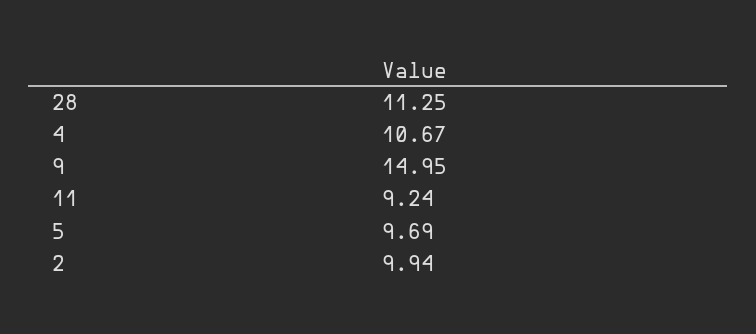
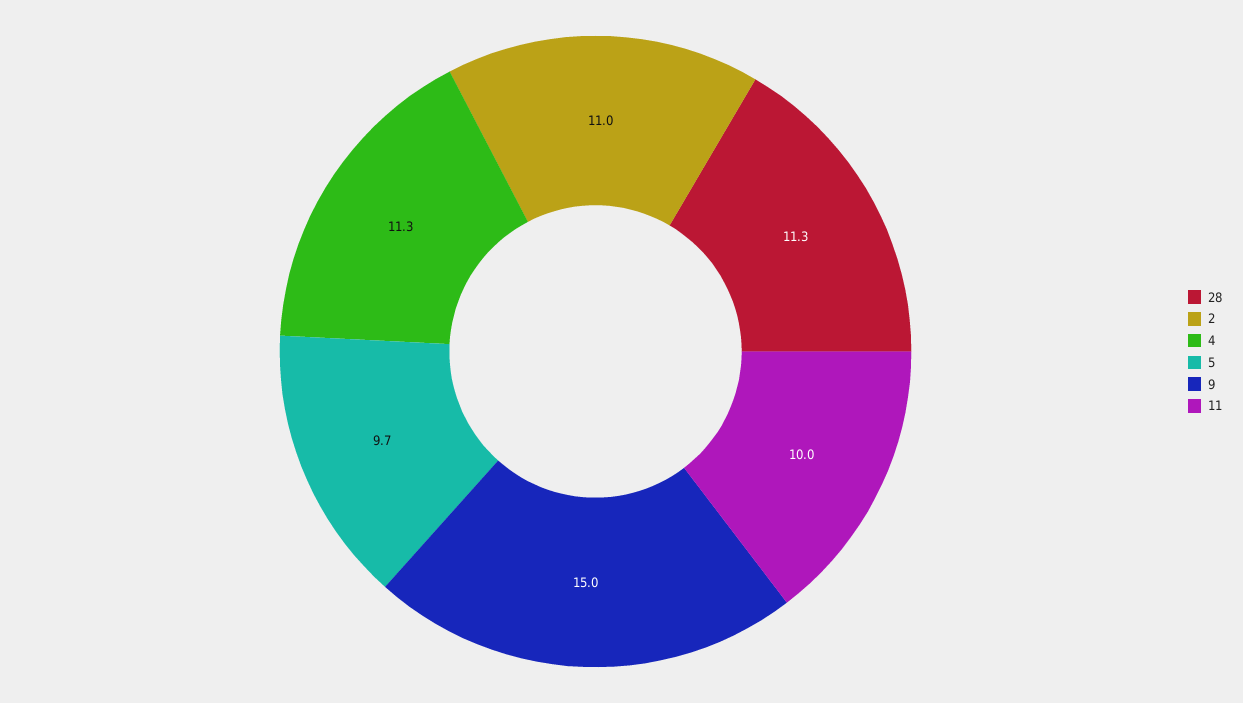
4: 10.67 -> 11.3
11: 9.24 -> 10
2: 9.94 -> 11

